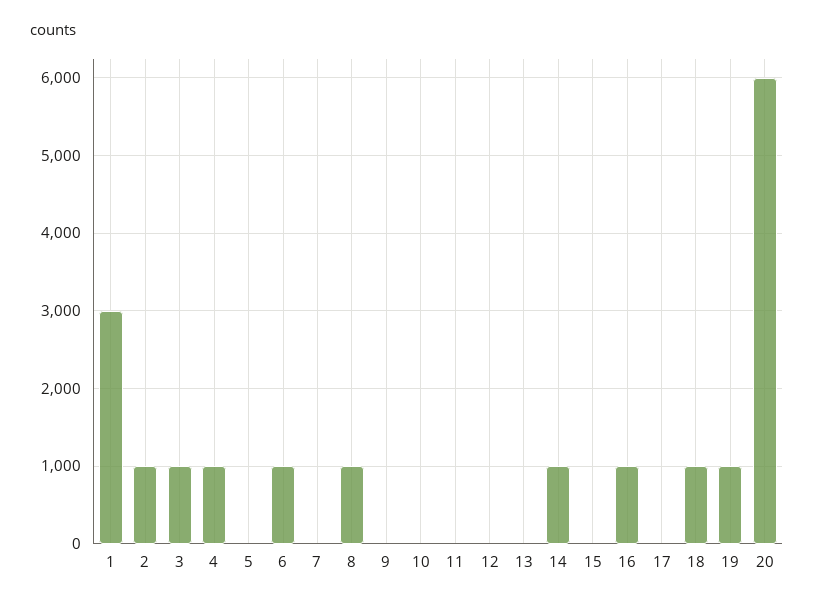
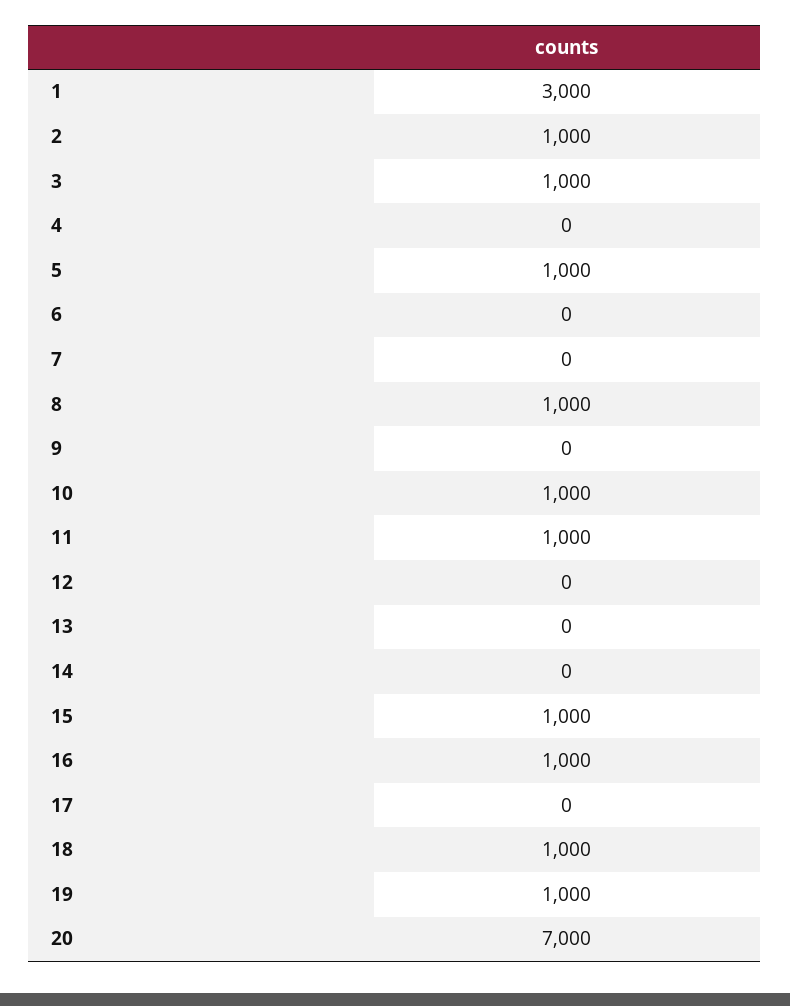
4: 1000 -> 0
5: 0 -> 1000
6: 1000 -> 0
10: 0 -> 1000
11: 0 -> 1000
14: 1000 -> 0
15: 0 -> 1000
20: 6000 -> 7000

